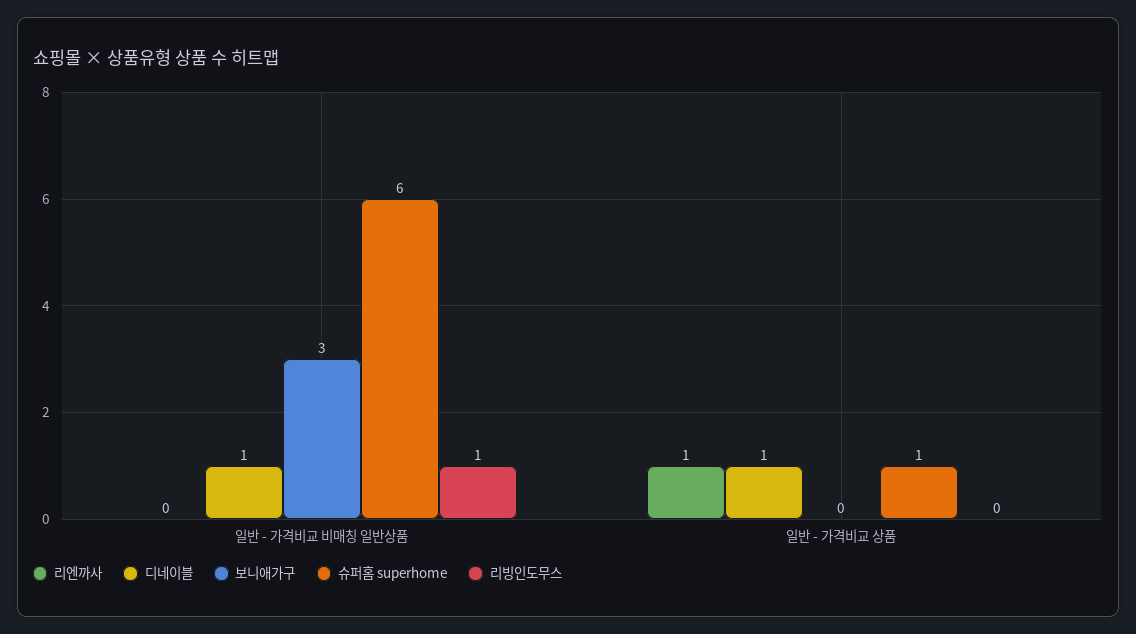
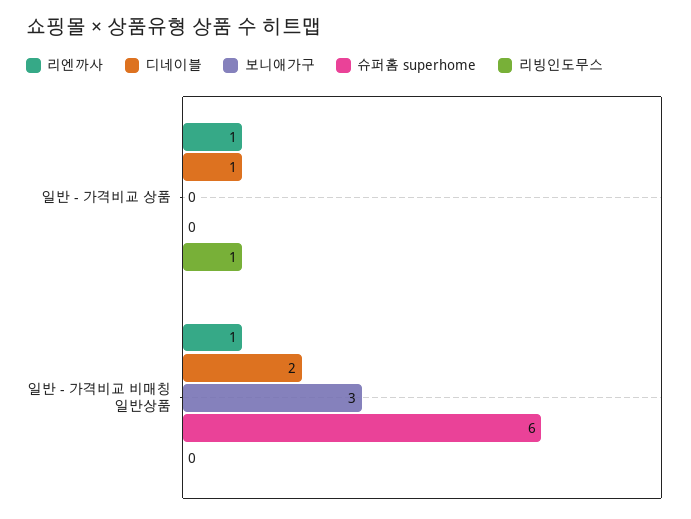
리엔까사, 일반 - 가격비교 비매칭 일반상품: 0 -> 1
디네이블, 일반 - 가격비교 비매칭 일반상품: 1 -> 2
리빙인도무스, 일반 - 가격비교 비매칭 일반상품: 1 -> 0
슈퍼홈 superhome, 일반 - 가격비교 상품: 1 -> 0
리빙인도무스, 일반 - 가격비교 상품: 0 -> 1

